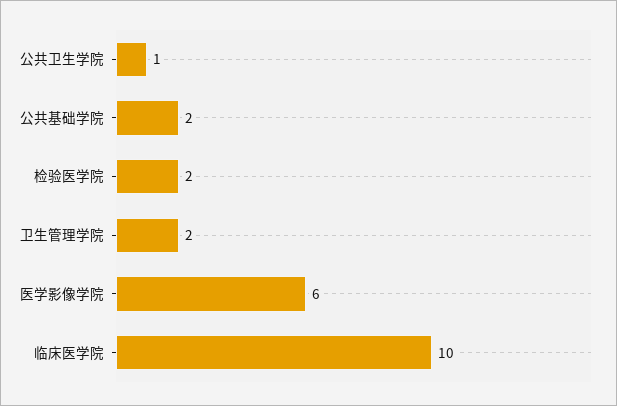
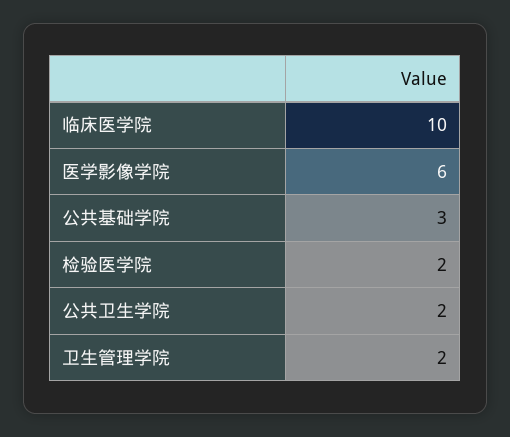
公共卫生学院: 1 -> 2
公共基础学院: 2 -> 3

